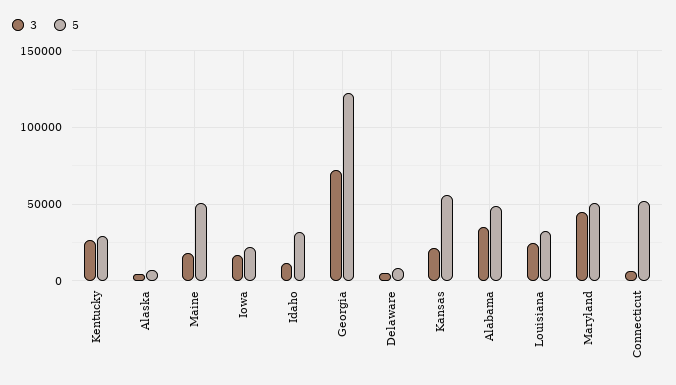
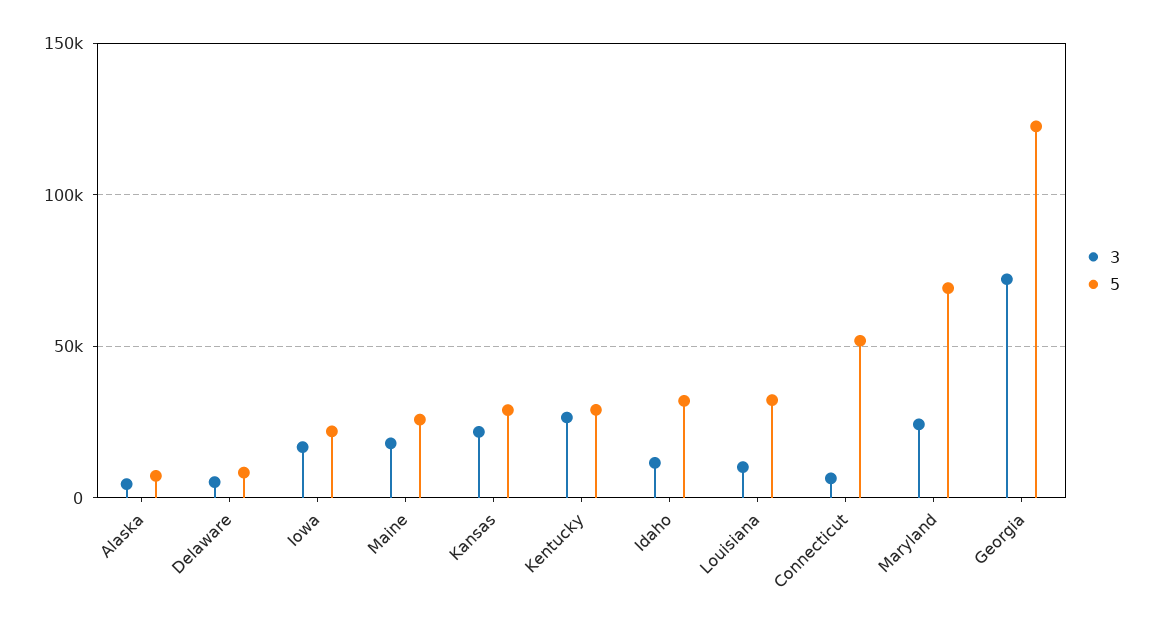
5, Maine: 50000 -> 25000
5, Kansas: 55000 -> 30000
3, Alabama: 35000 -> none
5, Alabama: 50000 -> none
3, Louisiana: 25000 -> 10000
3, Maryland: 45000 -> 25000
5, Maryland: 50000 -> 70000

